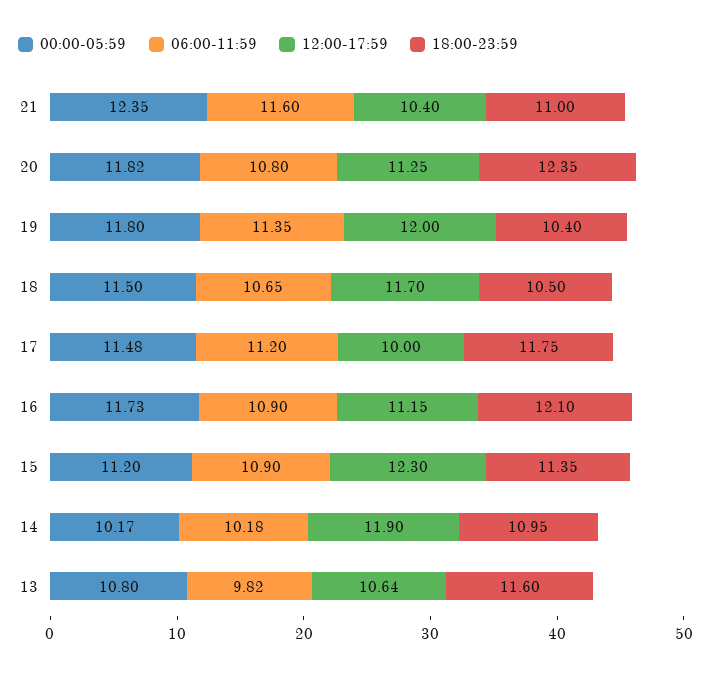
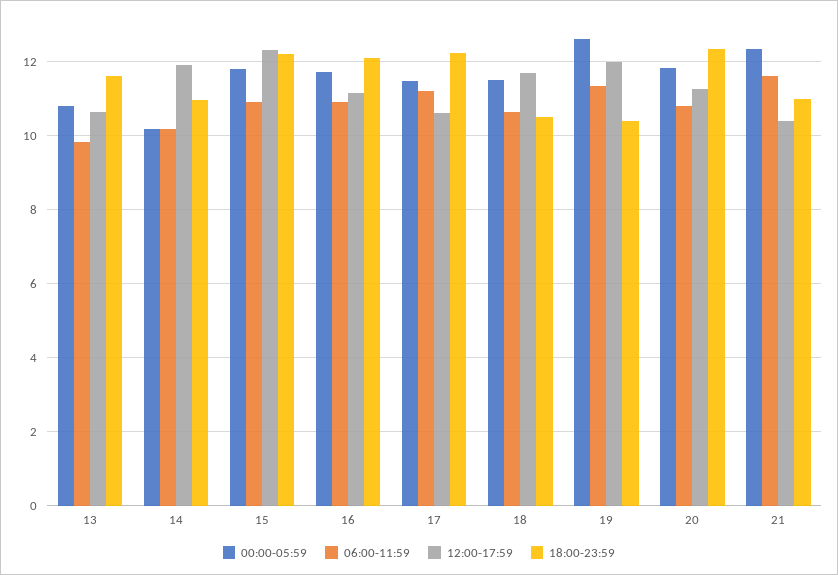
00:00-05:59, 19: 11.8 -> 12.6
12:00-17:59, 17: 10 -> 10.6
18:00-23:59, 17: 11.75 -> 12.2
00:00-05:59, 15: 11.2 -> 11.8
18:00-23:59, 15: 11.35 -> 12.2

